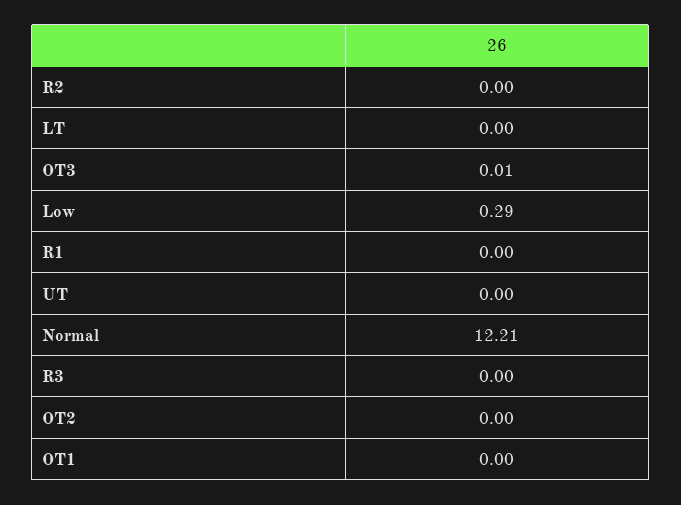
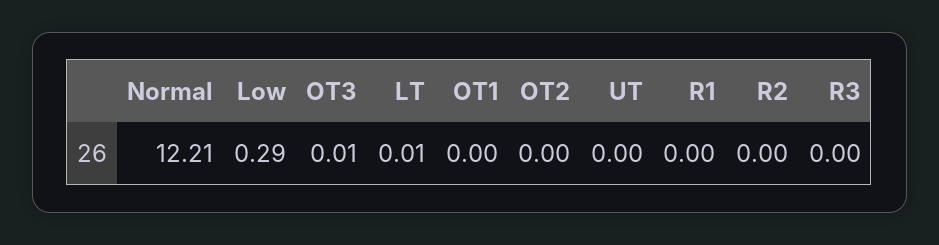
LT: 0 -> 0.01

